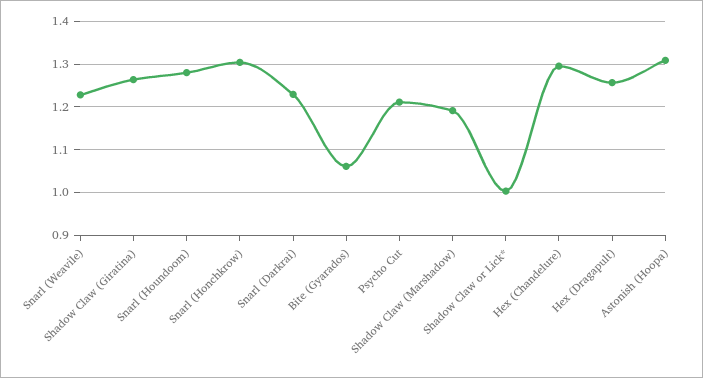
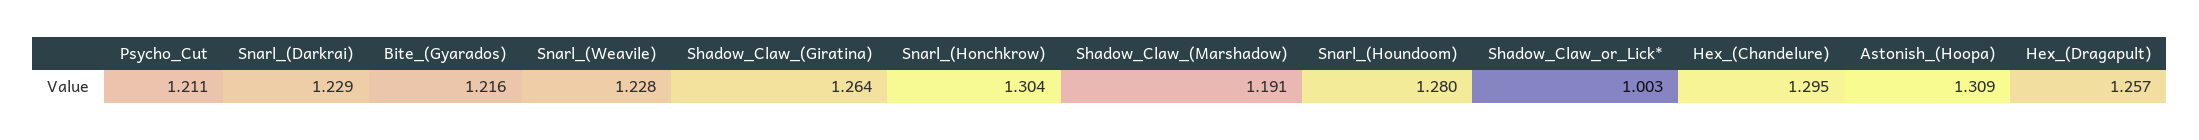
Bite (Gyarados): 1.06 -> 1.216

